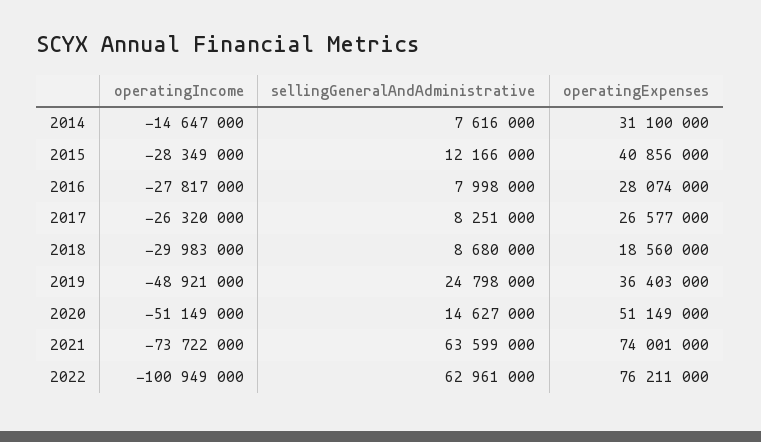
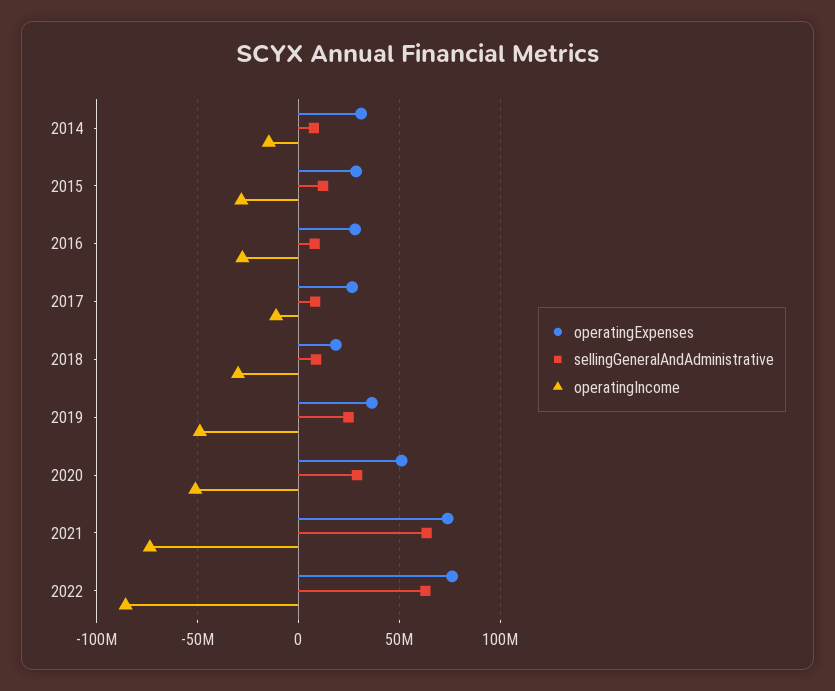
operatingExpenses, 2015: 40856000 -> 30000000
operatingIncome, 2017: -26320000 -> -10000000
sellingGeneralAndAdministrative, 2020: 14627000 -> 30000000
operatingIncome, 2022: -100949000 -> -85000000

